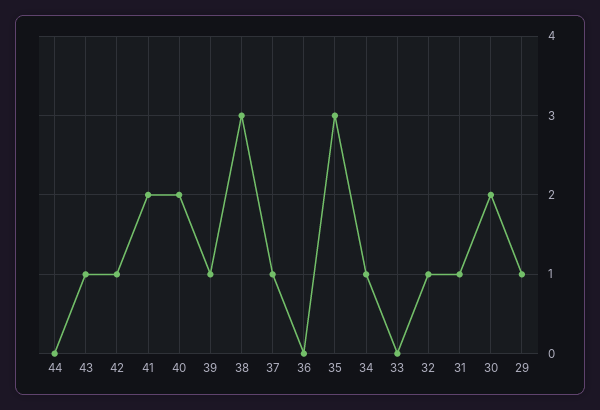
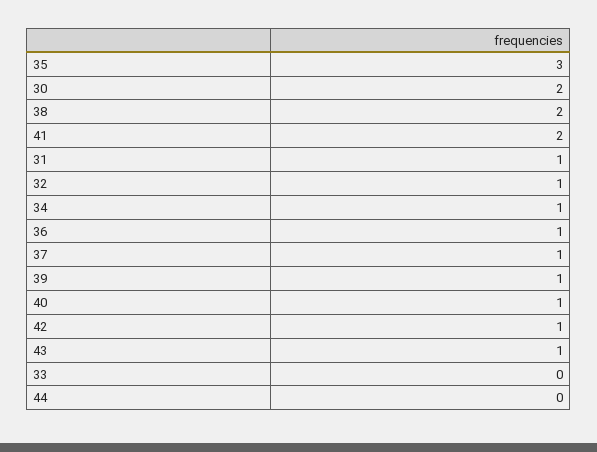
40: 2 -> 1
38: 3 -> 2
36: 0 -> 1
29: 1 -> none

